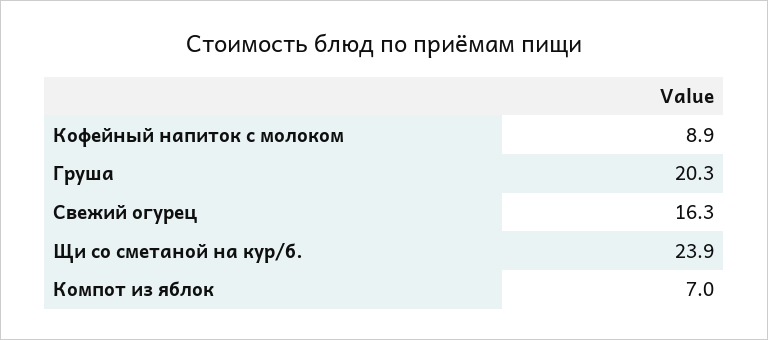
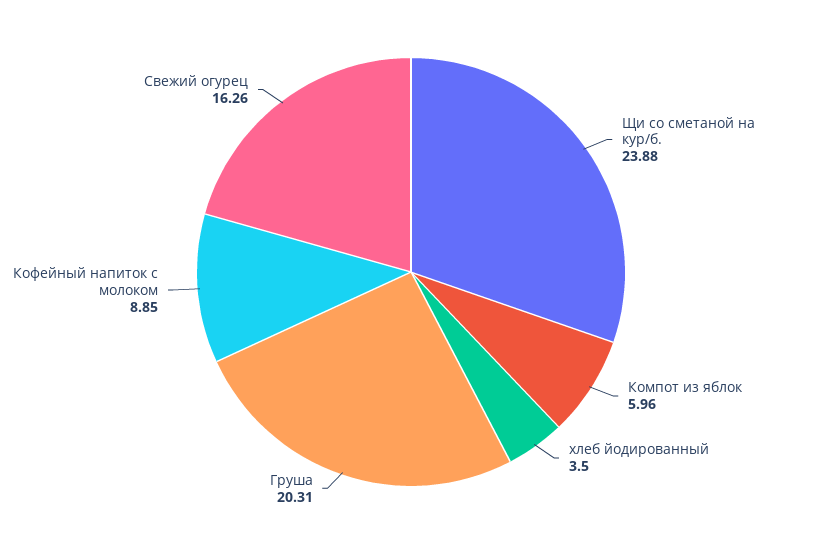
Компот из яблок: 7 -> 5.96
хлеб йодированный: none -> 3.5

